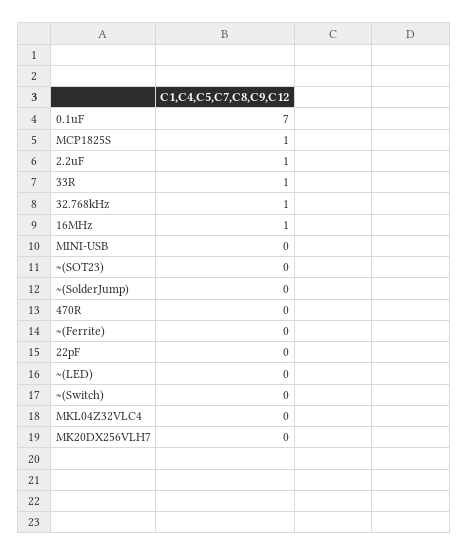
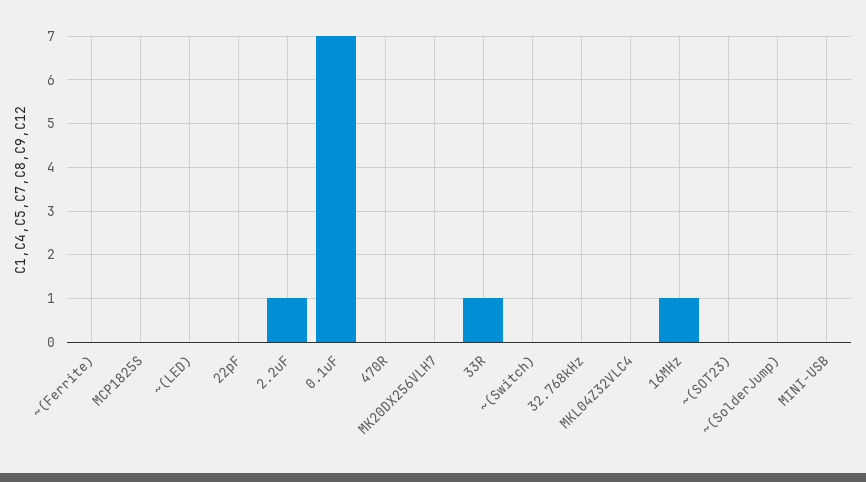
MCP1825S: 1 -> 0
32.768kHz: 1 -> 0

